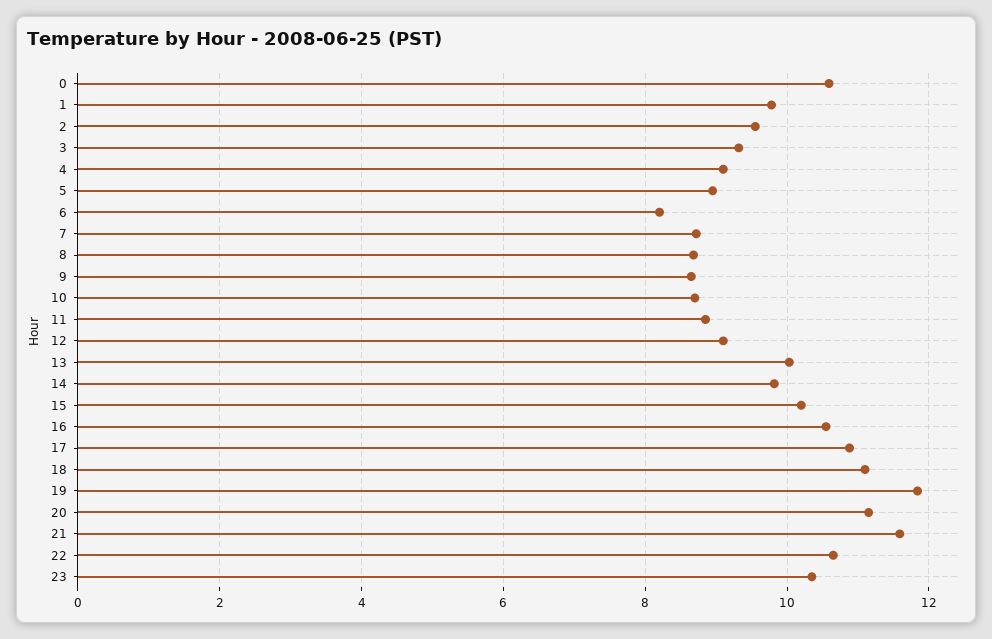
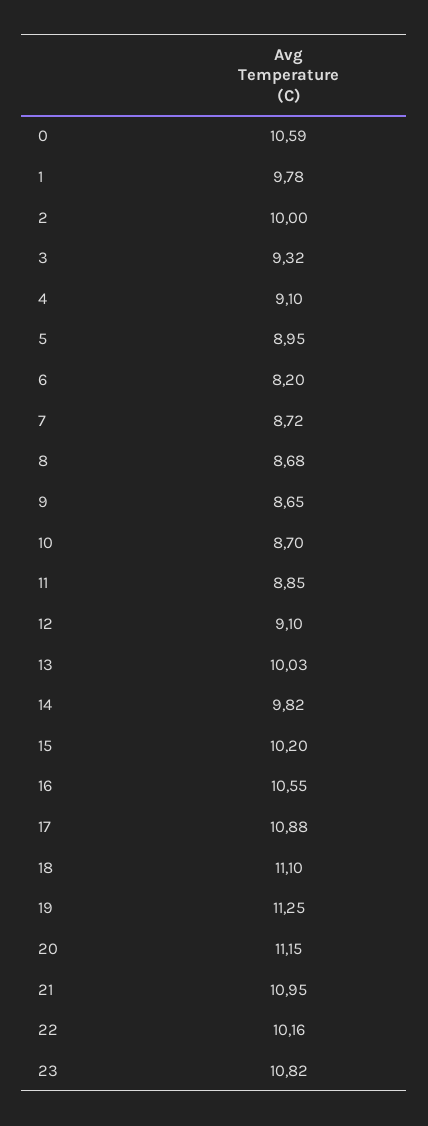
2: 9.6 -> 10
19: 11.8 -> 11.25
21: 11.6 -> 10.95
22: 10.6 -> 10.16
23: 10.4 -> 10.82

